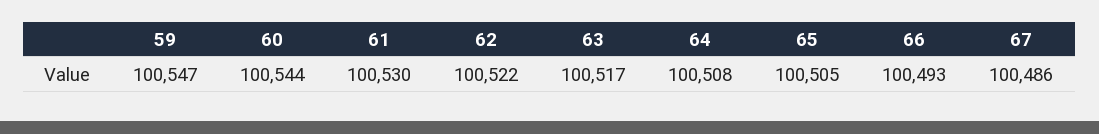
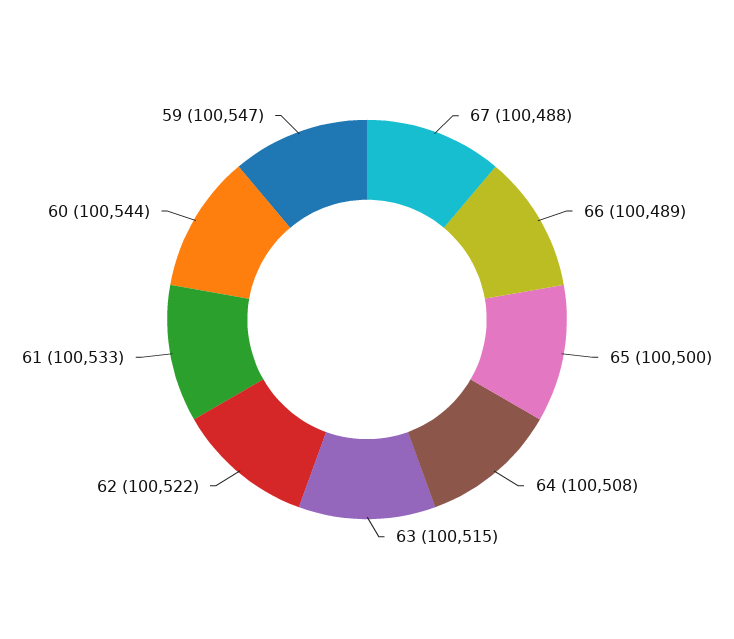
61: 100530 -> 100533
63: 100517 -> 100515
65: 100505 -> 100500
66: 100493 -> 100489
67: 100486 -> 100488

